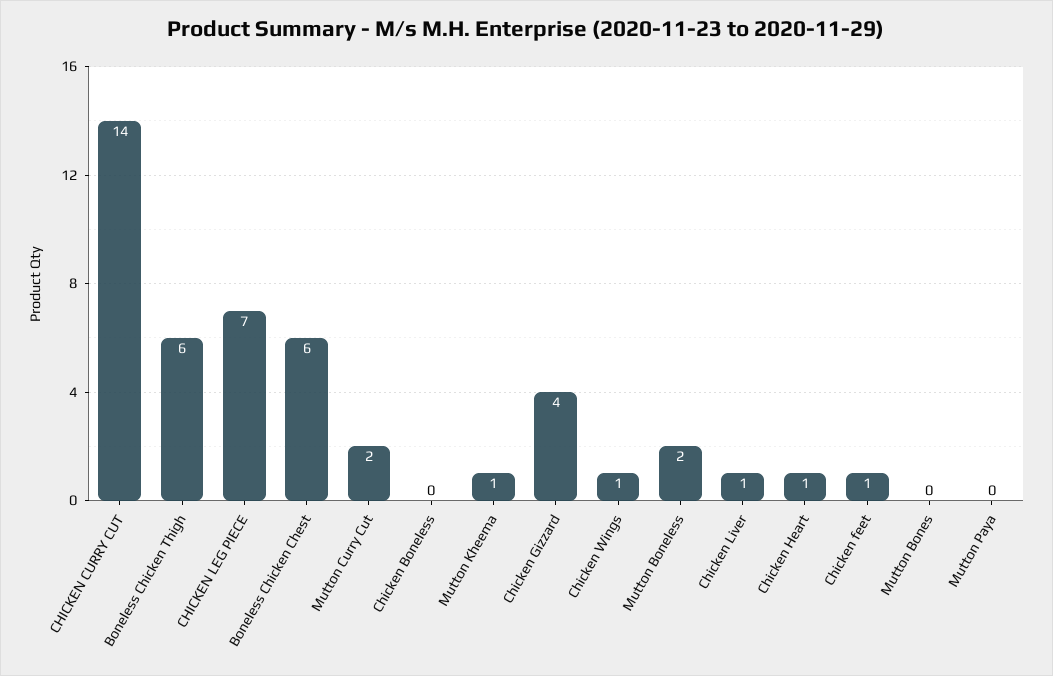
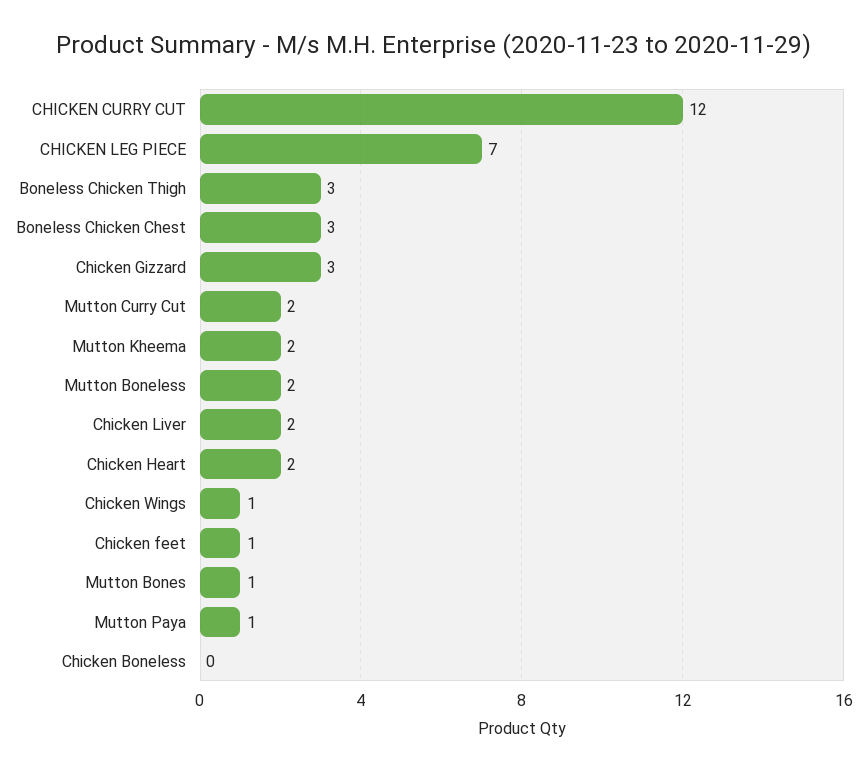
CHICKEN CURRY CUT: 14 -> 12
Boneless Chicken Thigh: 6 -> 3
Boneless Chicken Chest: 6 -> 3
Mutton Kheema: 1 -> 2
Chicken Gizzard: 4 -> 3
Chicken Liver: 1 -> 2
Chicken Heart: 1 -> 2
Mutton Bones: 0 -> 1
Mutton Paya: 0 -> 1

